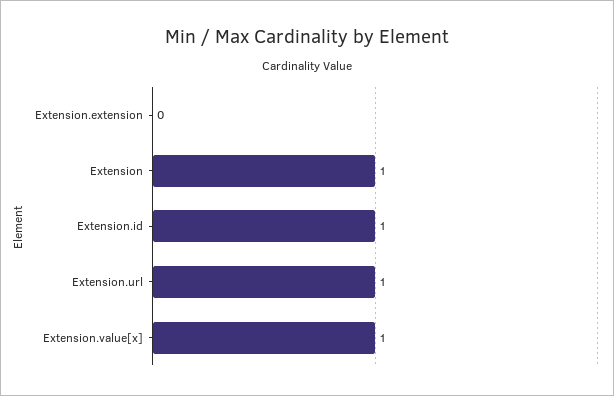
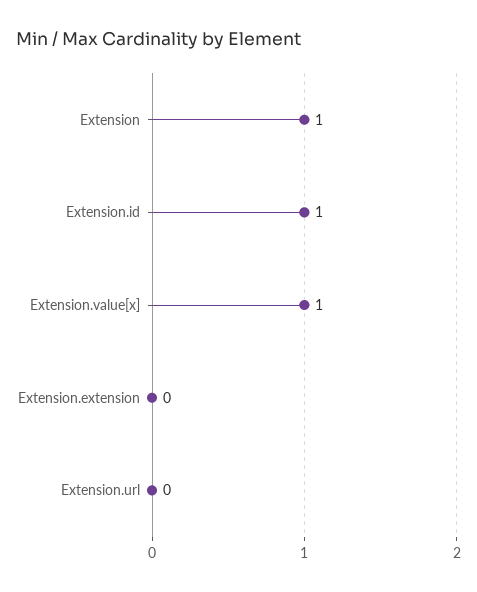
Extension.url: 1 -> 0

